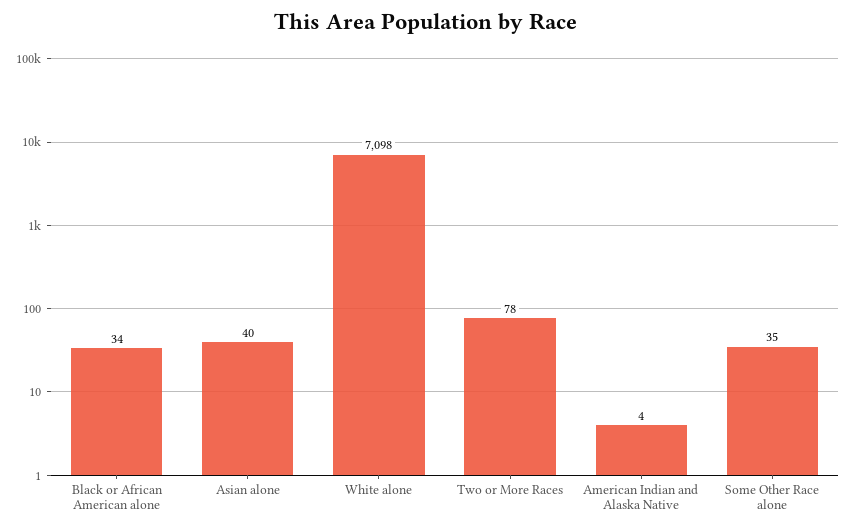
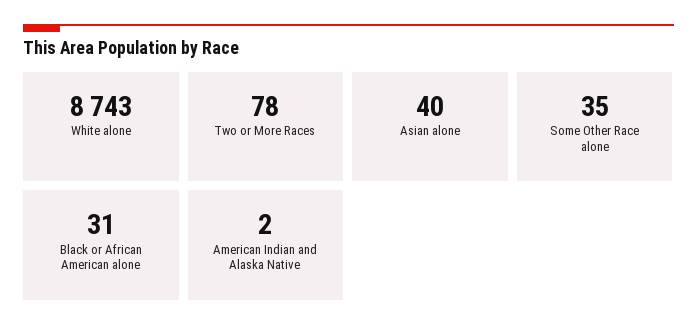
Black or African American alone: 34 -> 31
White alone: 7098 -> 8743
American Indian and Alaska Native: 4 -> 2

